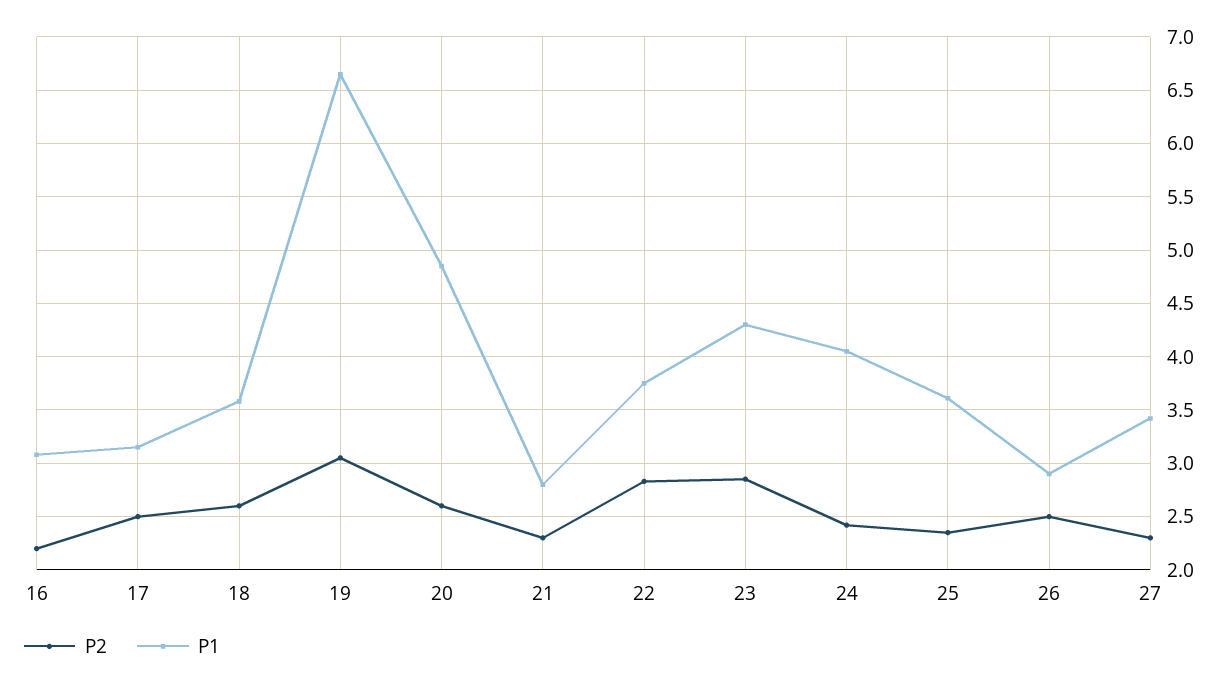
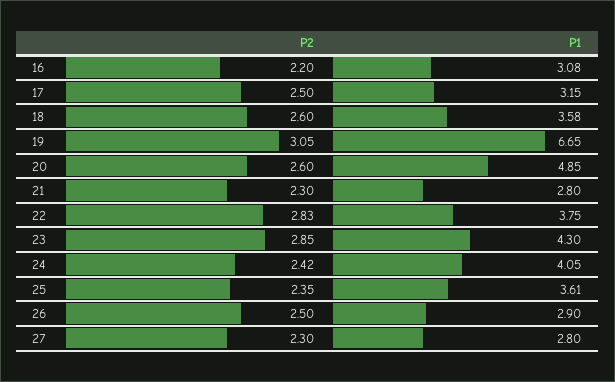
P1, 27: 3.4 -> 2.8

